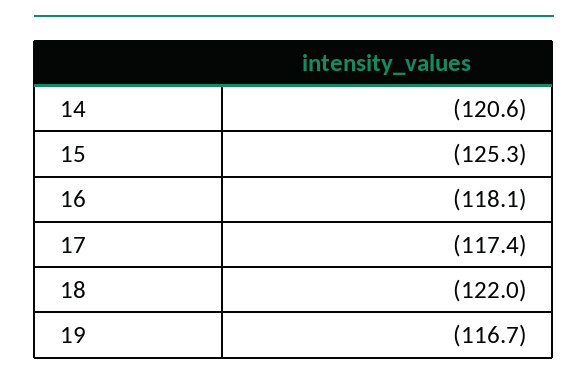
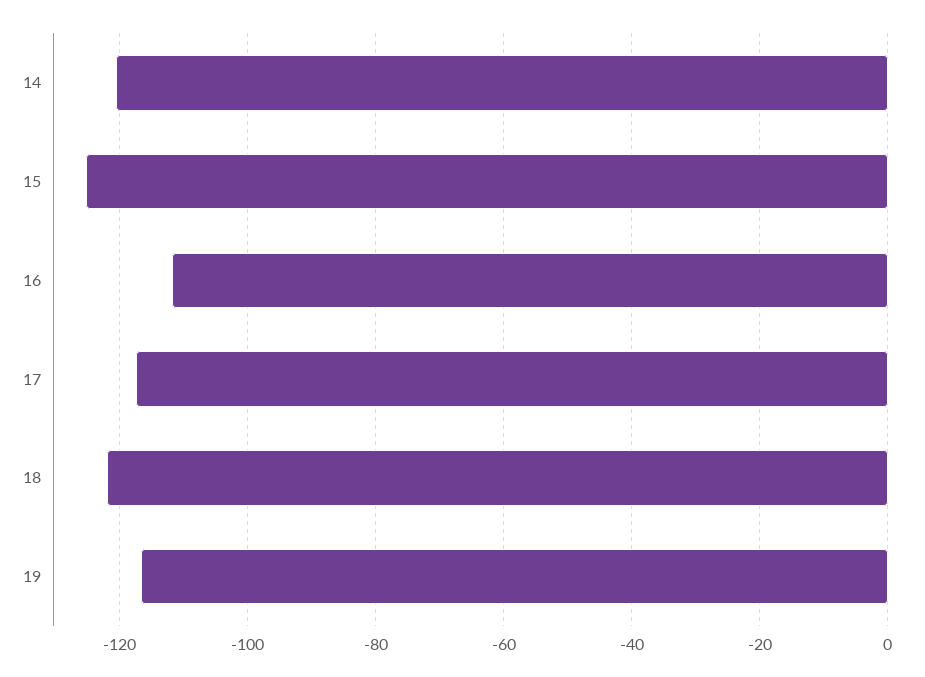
16: -118.1 -> -112

